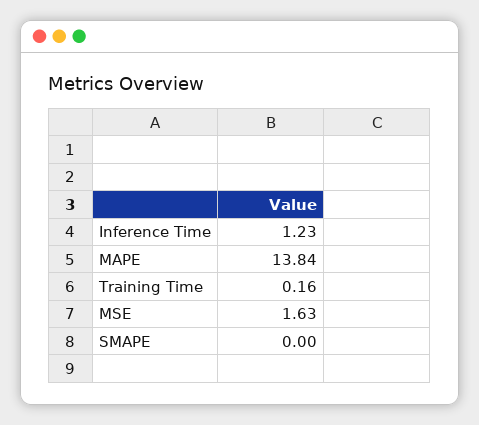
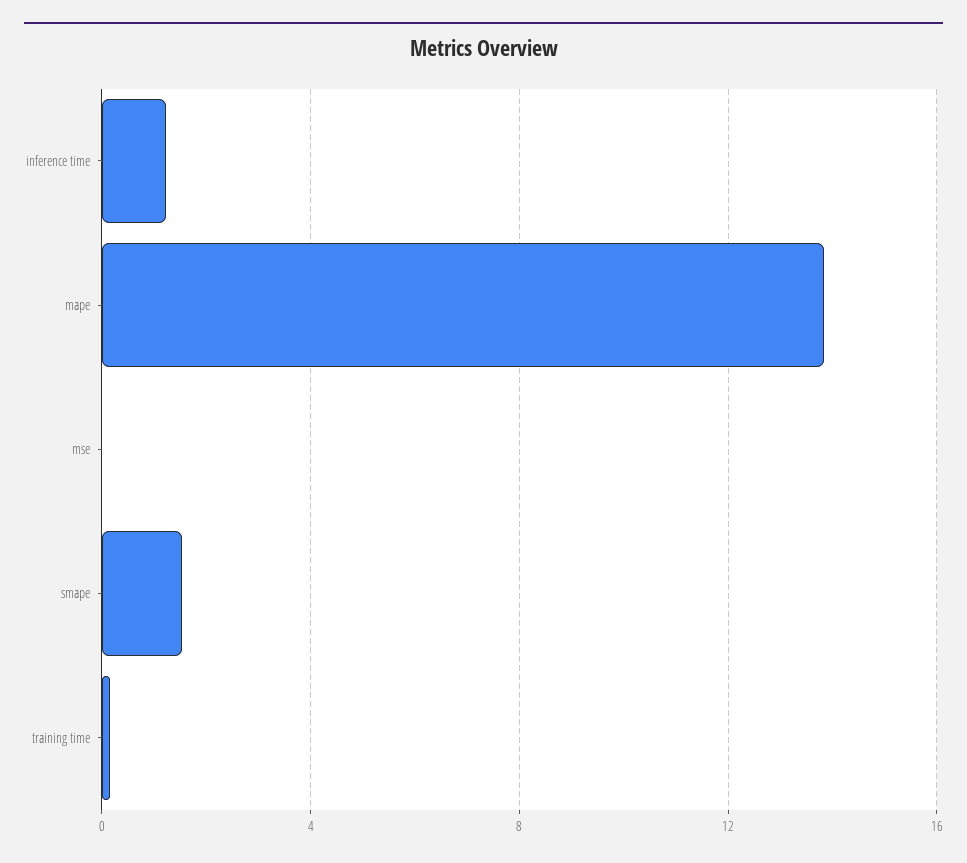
MSE: 1.63 -> 0
SMAPE: 0 -> 1.5

